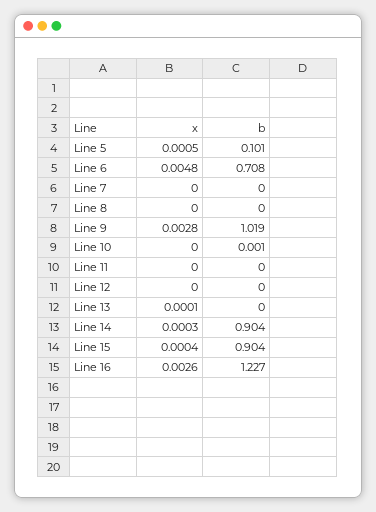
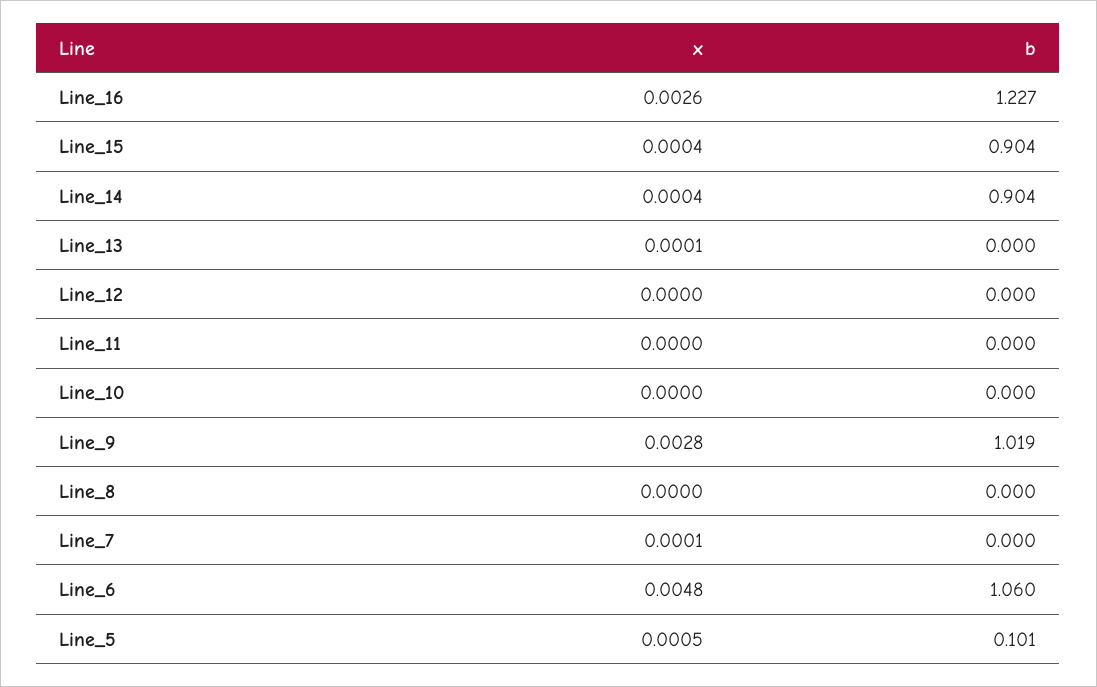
b, Line 6: 0.708 -> 1.06
x, Line 7: 0 -> 0.0001
b, Line 10: 0.001 -> 0
x, Line 14: 0.0003 -> 0.0004

